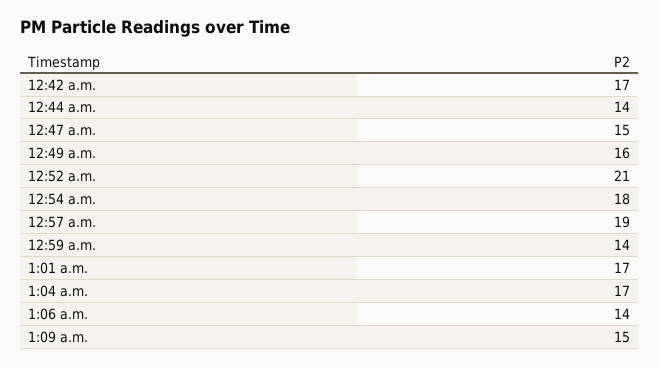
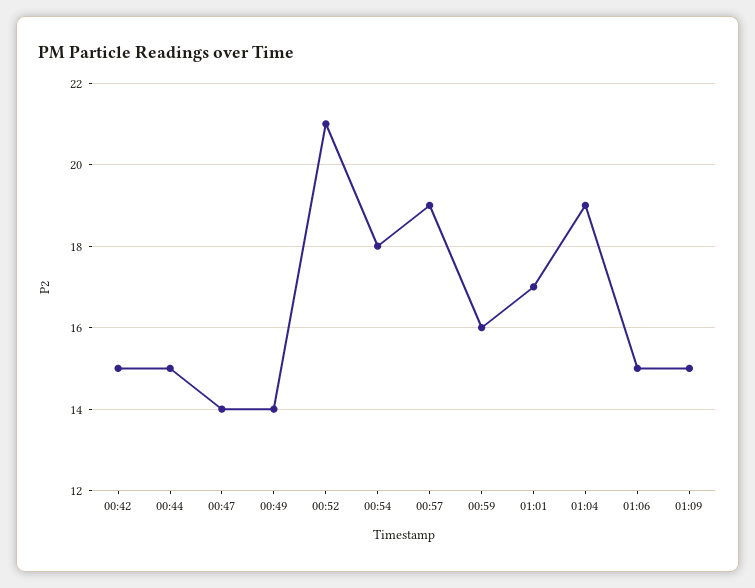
12:42 a.m.: 17 -> 15
12:44 a.m.: 14 -> 15
12:47 a.m.: 15 -> 14
12:49 a.m.: 16 -> 14
12:59 a.m.: 14 -> 16
1:04 a.m.: 17 -> 19
1:06 a.m.: 14 -> 15

